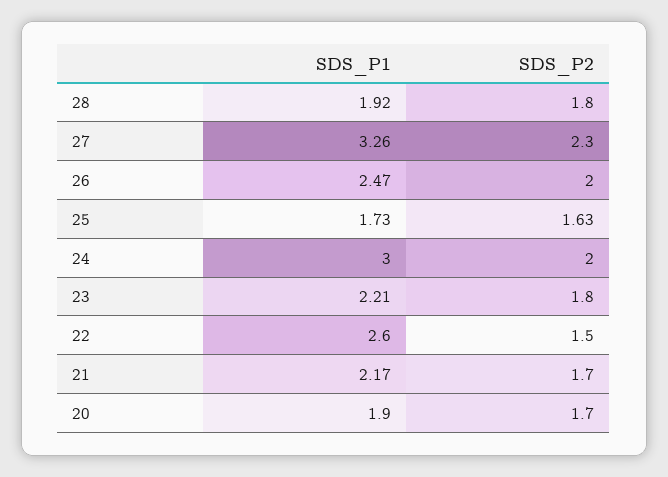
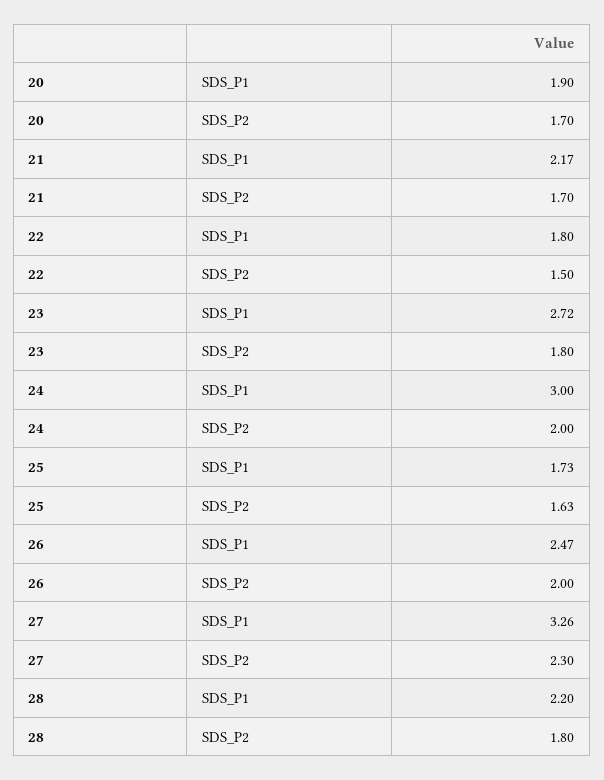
SDS_P1, 28: 1.92 -> 2.2
SDS_P1, 23: 2.21 -> 2.72
SDS_P1, 22: 2.6 -> 1.8

